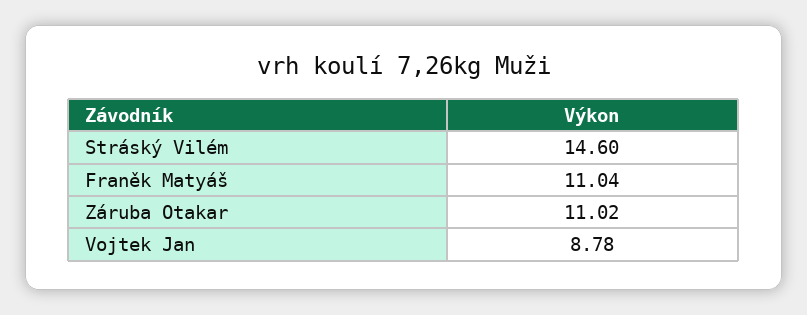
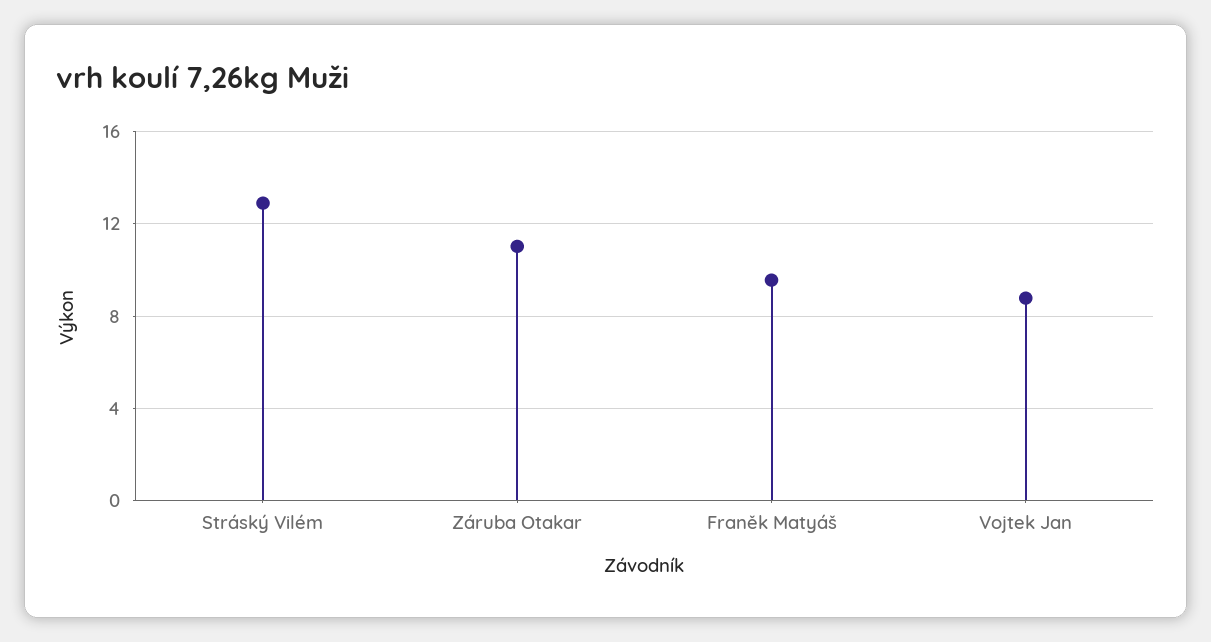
Stráský Vilém: 14.6 -> 13
Franěk Matyáš: 11.04 -> 9.5

